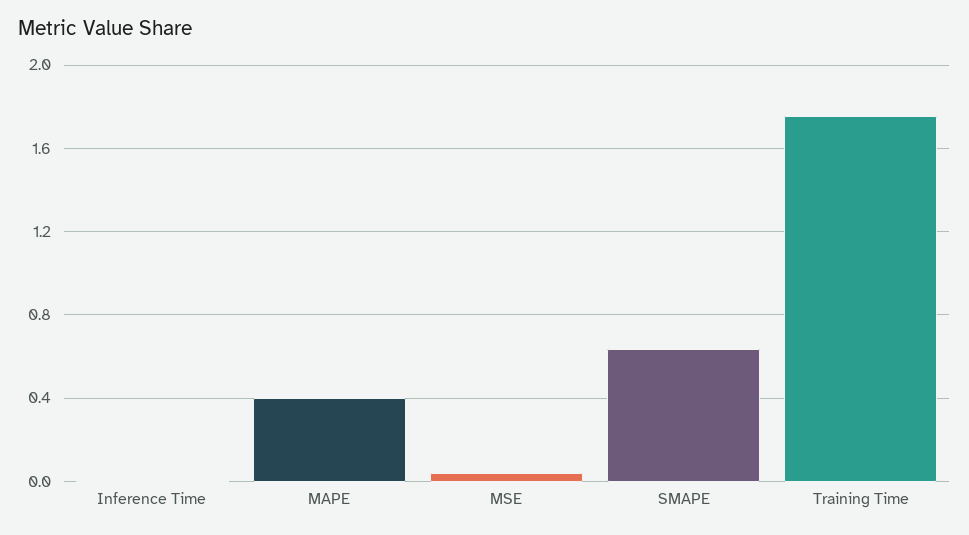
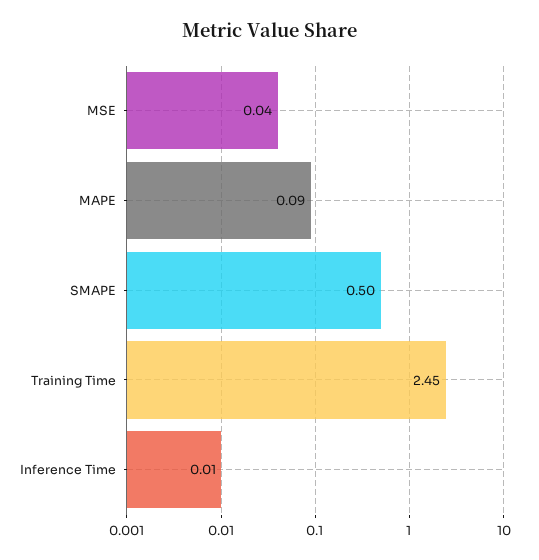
MAPE: 0.4 -> 0.09
SMAPE: 0.65 -> 0.5
Training Time: 1.75 -> 2.45

